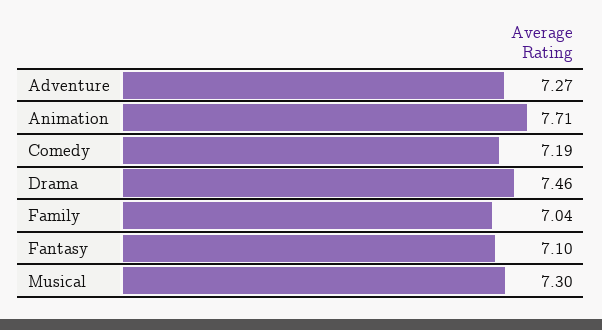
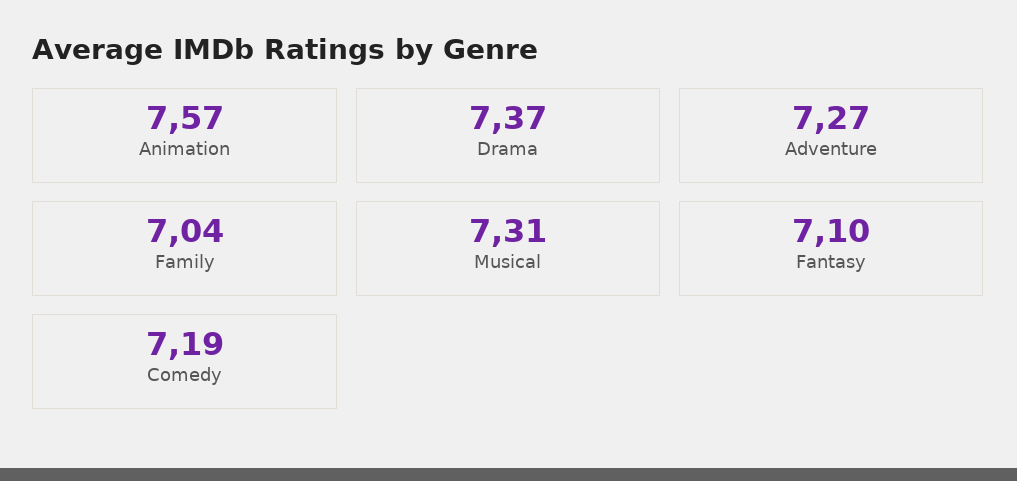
Animation: 7.71 -> 7.57
Drama: 7.46 -> 7.37
Musical: 7.3 -> 7.31

